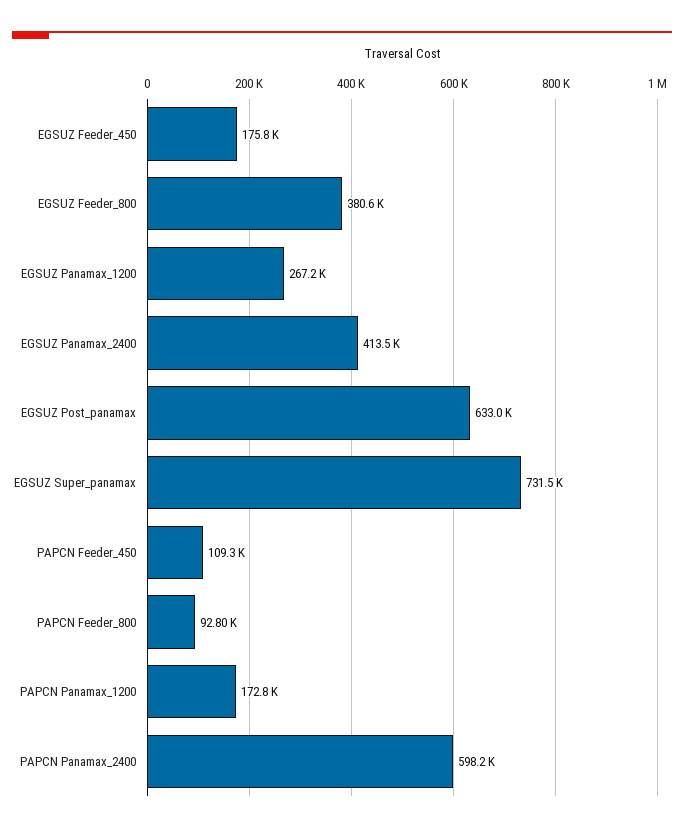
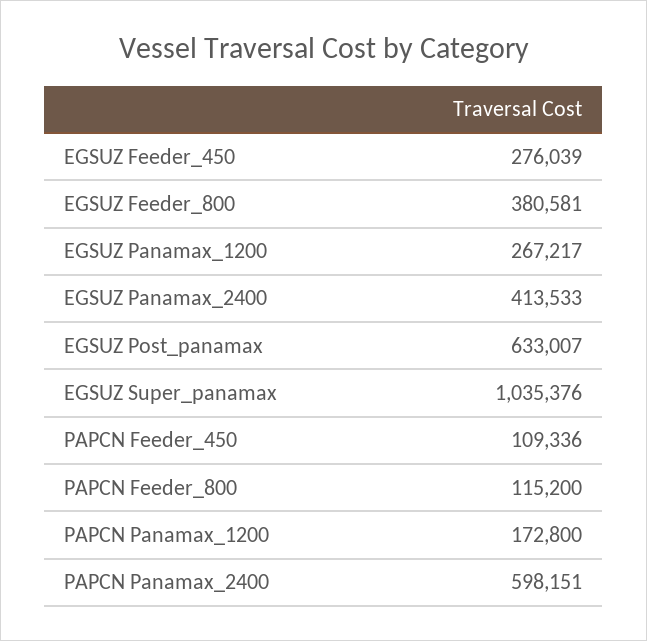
EGSUZ Feeder_450: 175800 -> 276039
EGSUZ Super_panamax: 731500 -> 1035376
PAPCN Feeder_800: 92800 -> 115200

